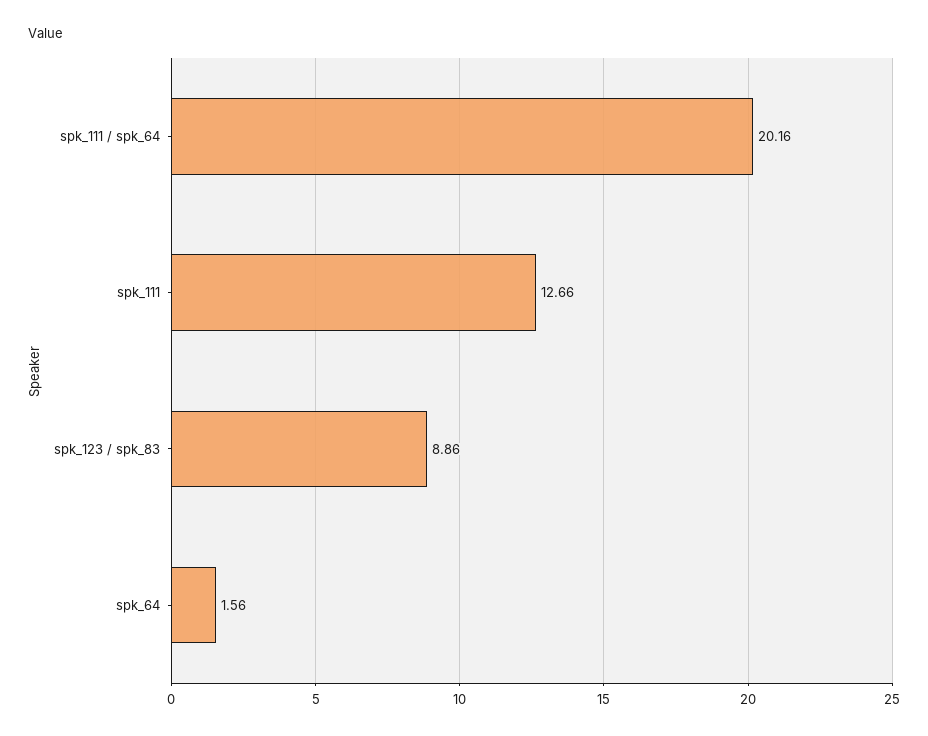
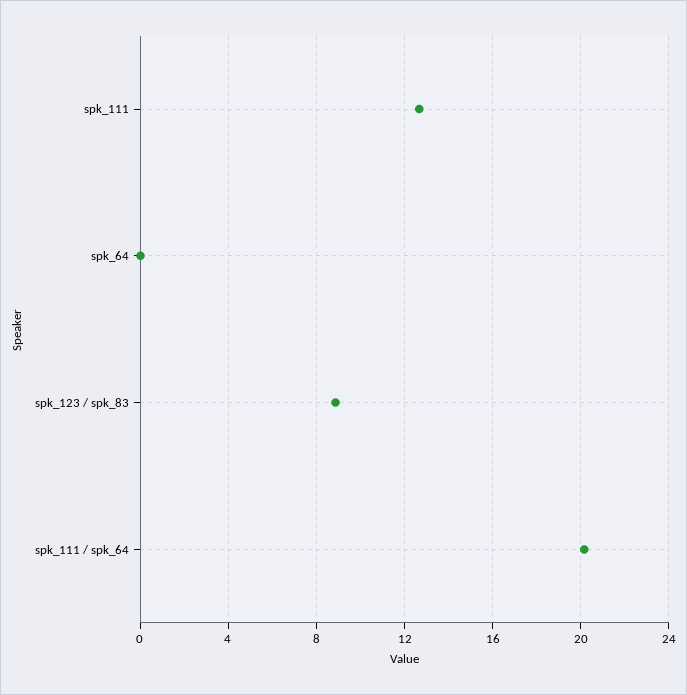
spk_64: 1.56 -> 0

